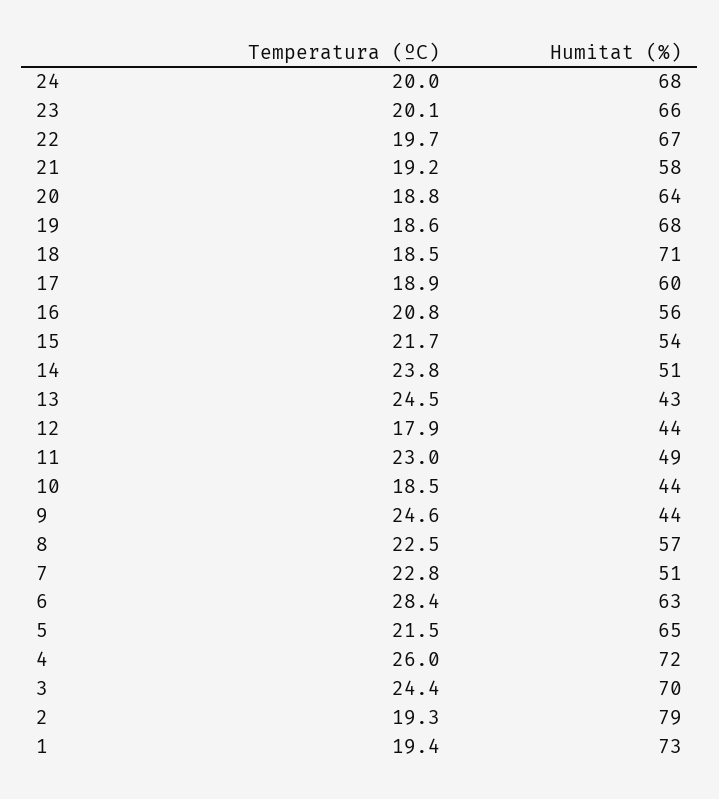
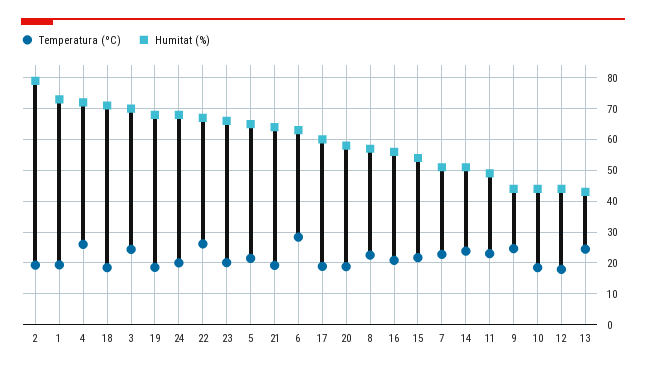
Temperatura (ºC), 22: 19.7 -> 26
Humitat (%), 21: 58 -> 64
Humitat (%), 20: 64 -> 58

